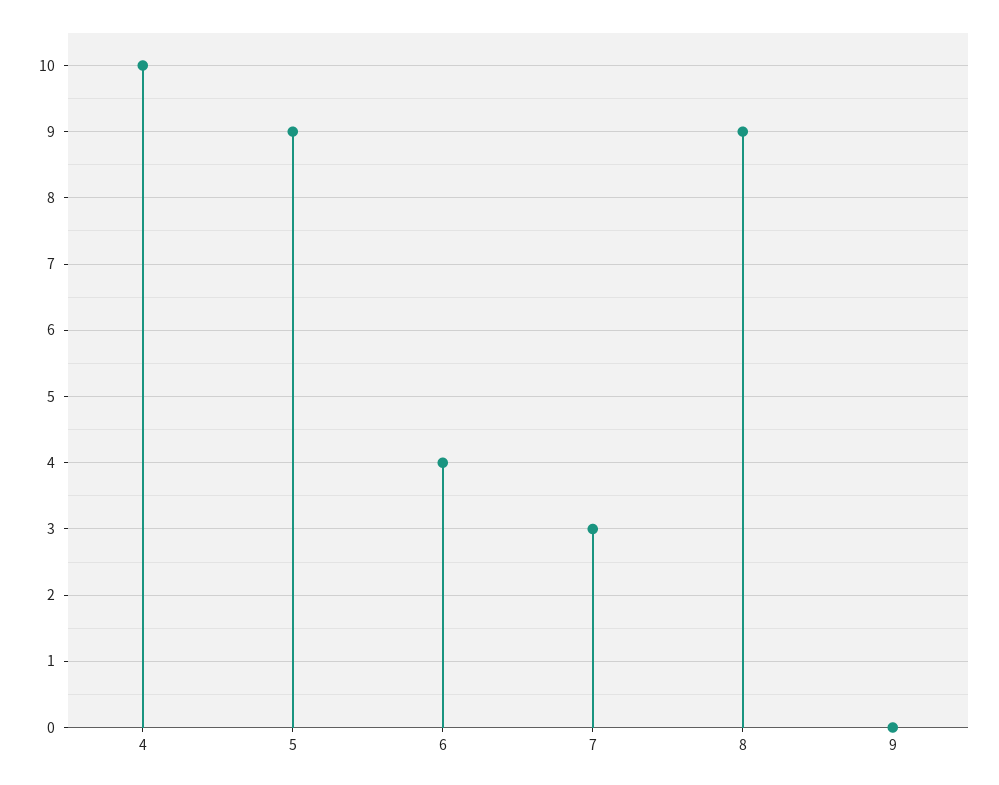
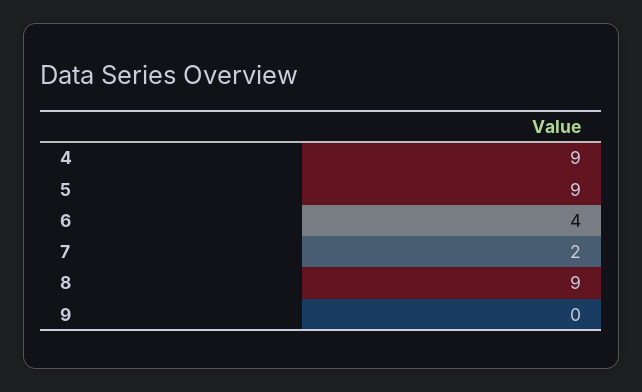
4: 10 -> 9
7: 3 -> 2

